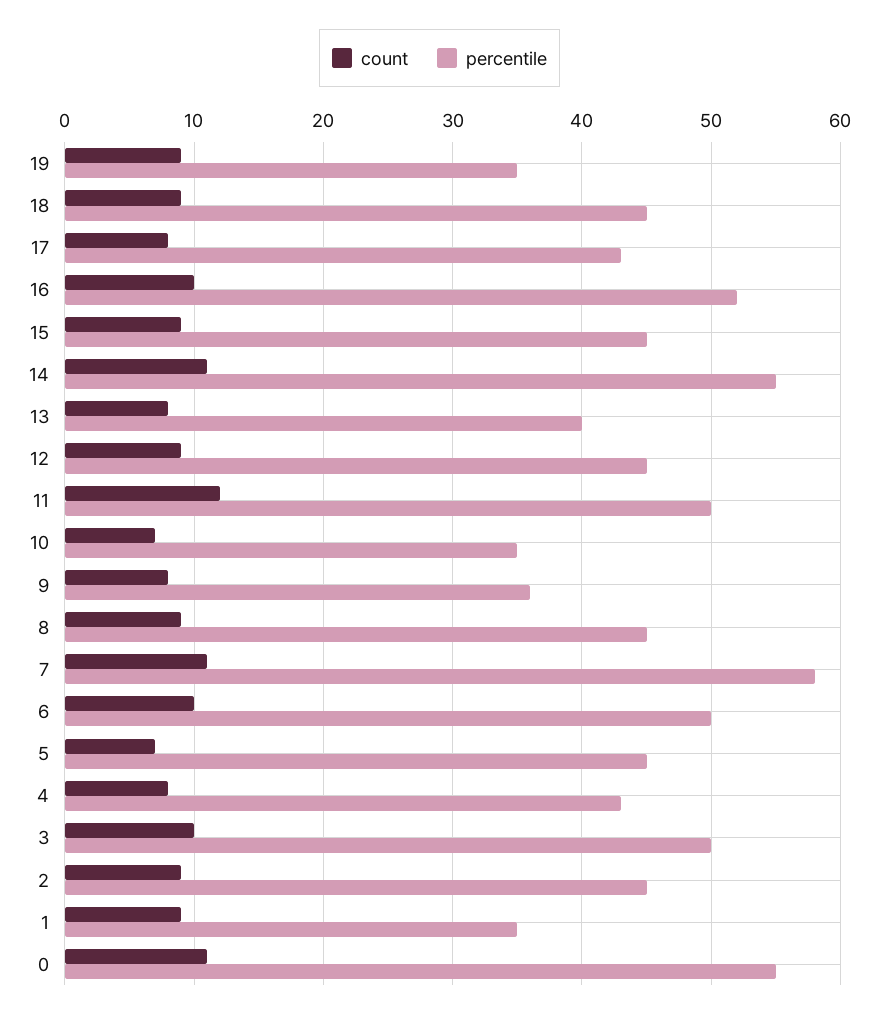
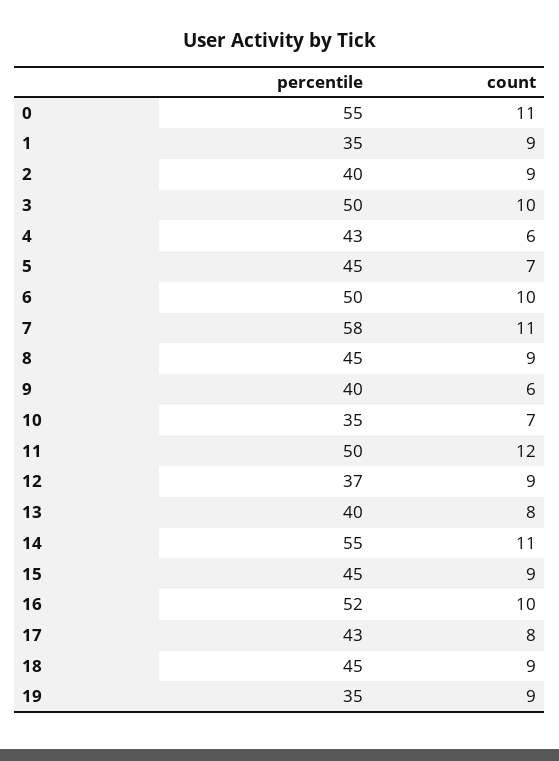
percentile, 12: 45 -> 37
count, 9: 8 -> 6
percentile, 9: 36 -> 40
count, 4: 8 -> 6
percentile, 2: 45 -> 40

